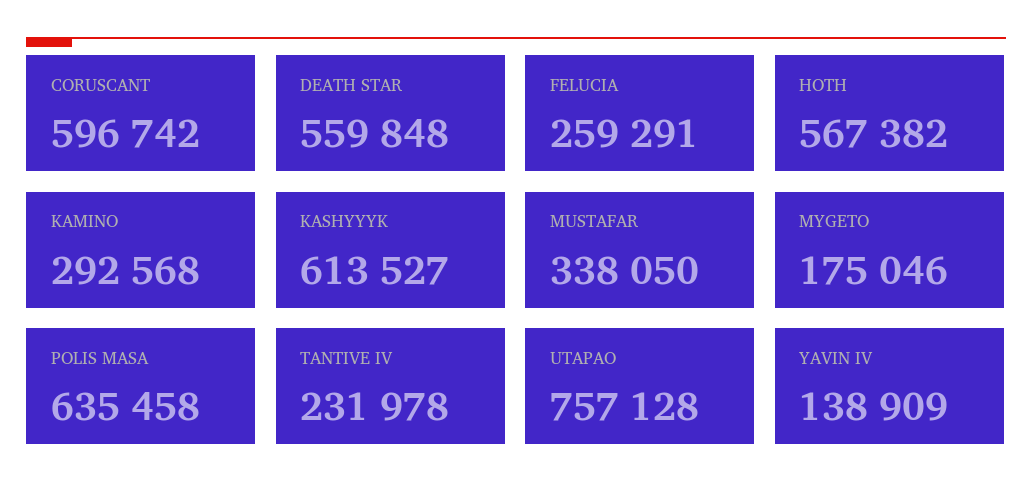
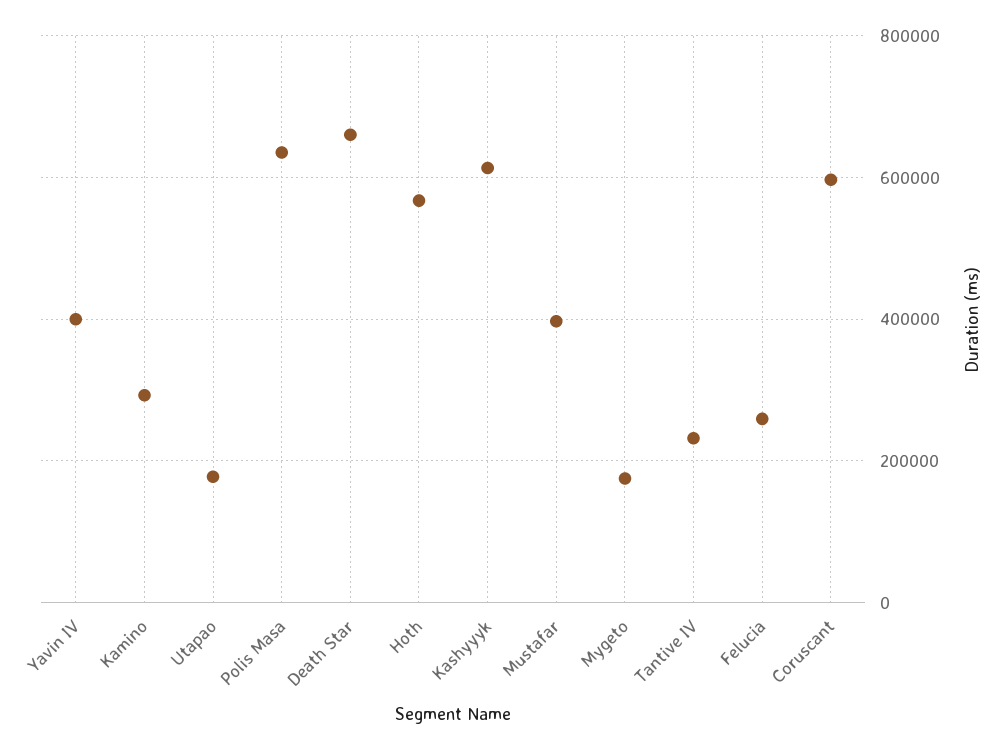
DEATH STAR: 559848 -> 660000
MUSTAFAR: 338050 -> 400000
UTAPAO: 757128 -> 180000
YAVIN IV: 138909 -> 400000

